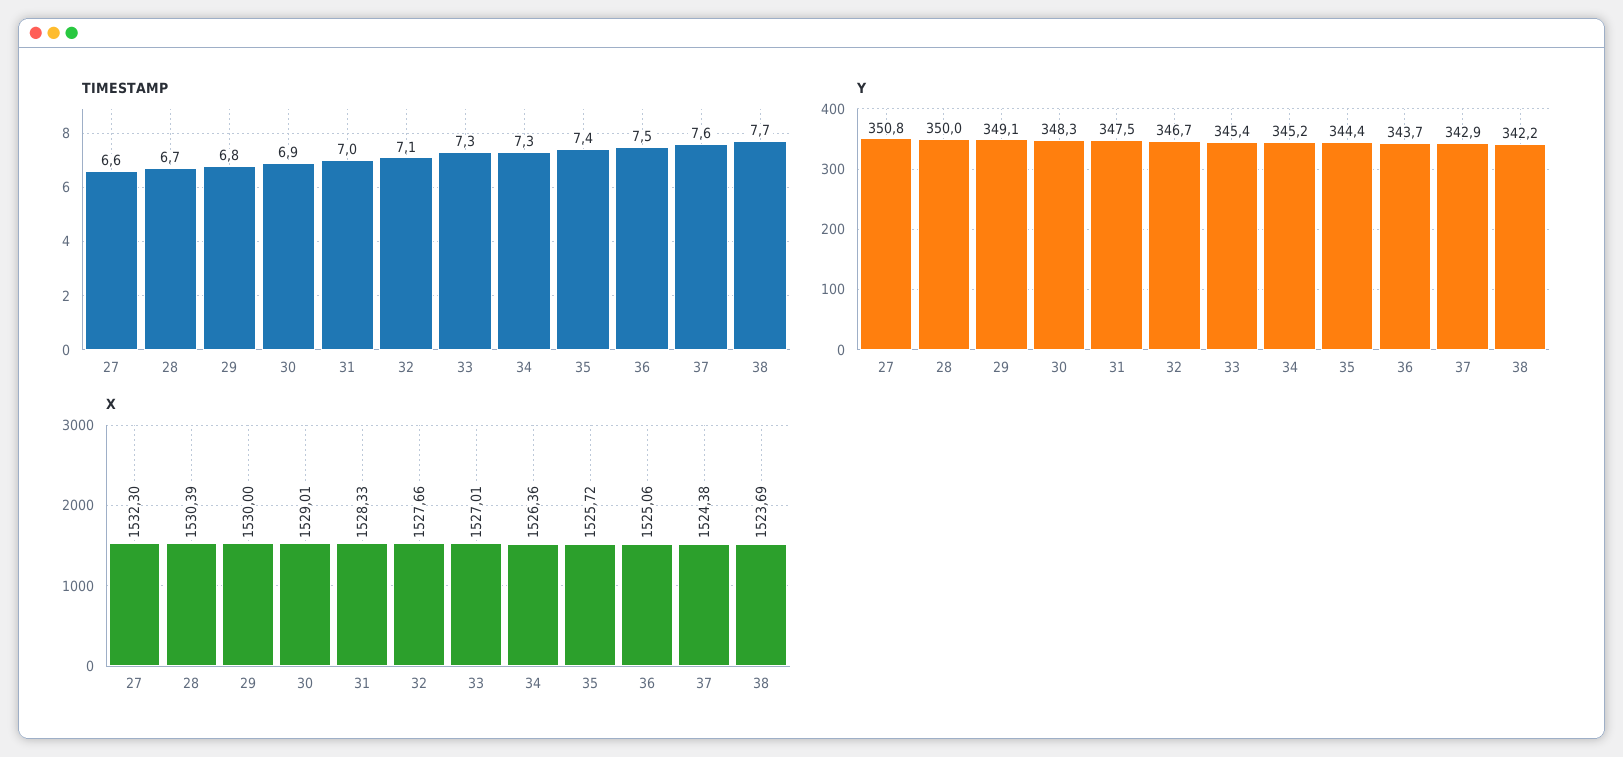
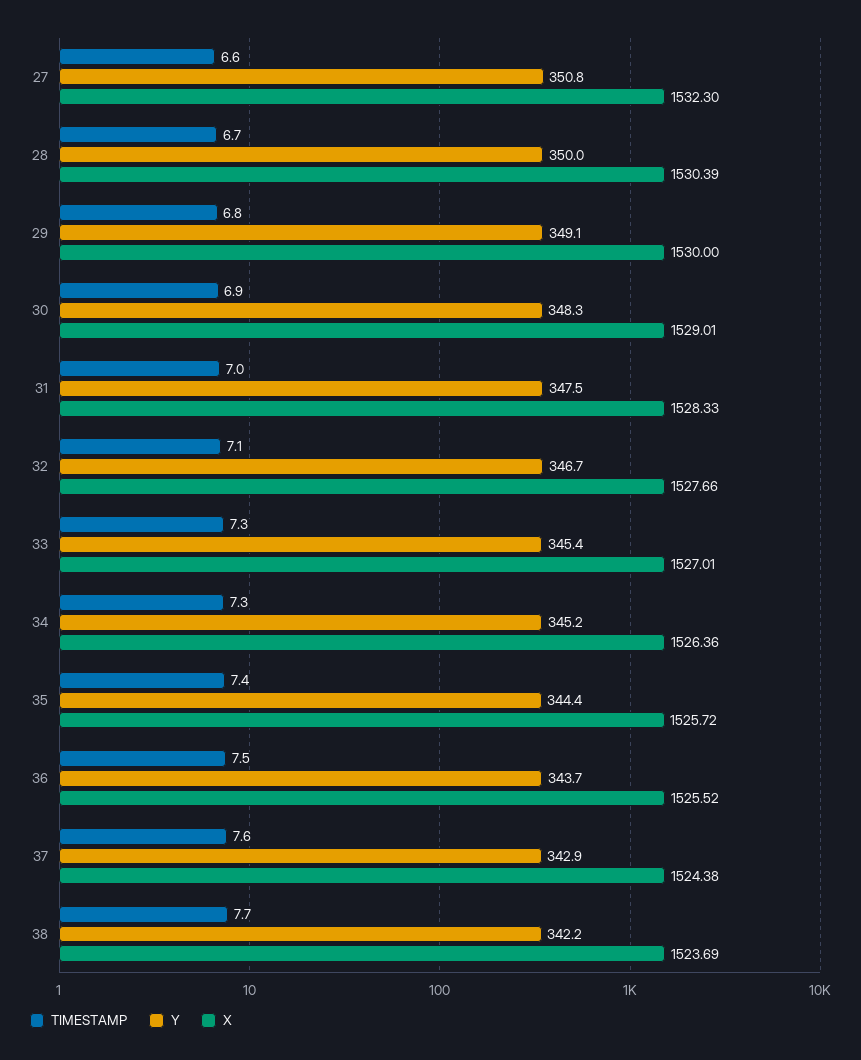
X, 36: 1525.06 -> 1525.52

